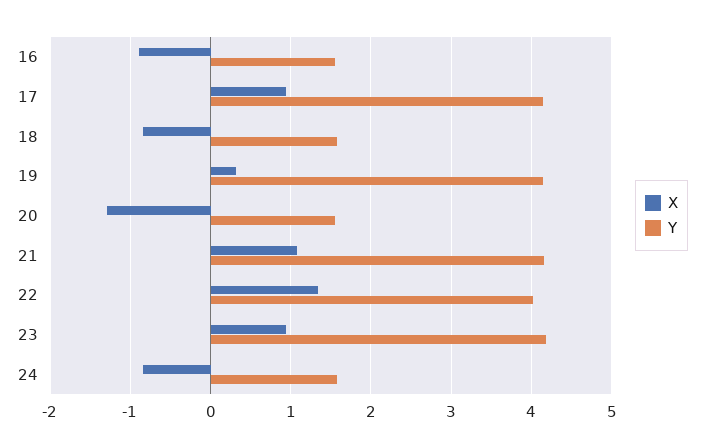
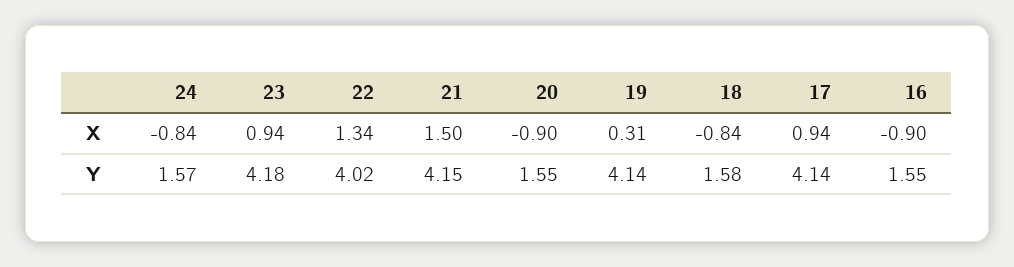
X, 20: -1.3 -> -0.9
X, 21: 1.1 -> 1.5

